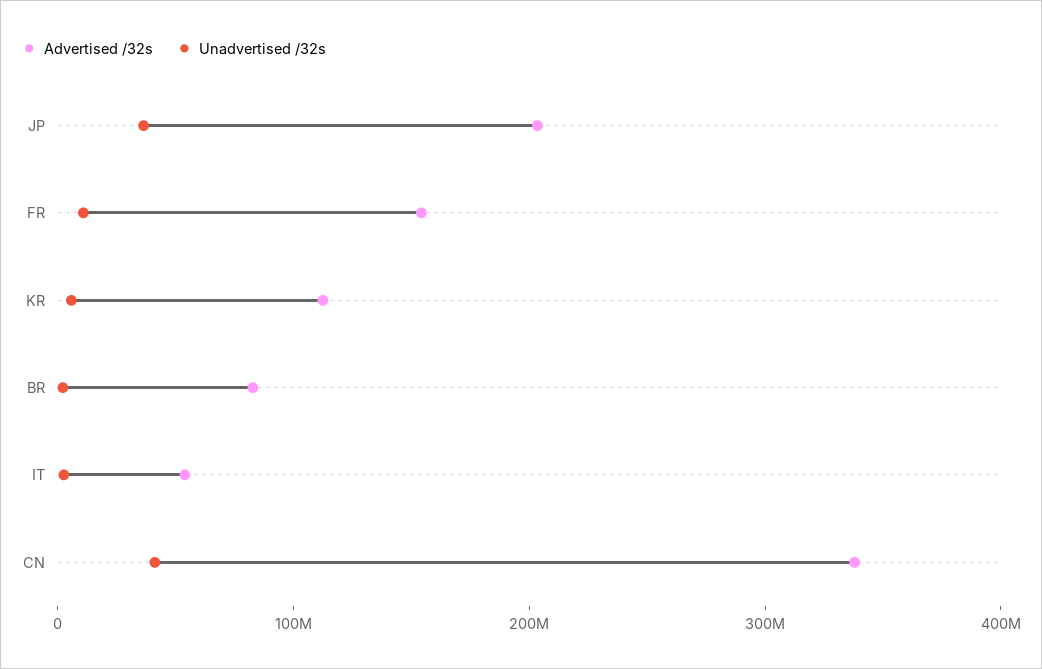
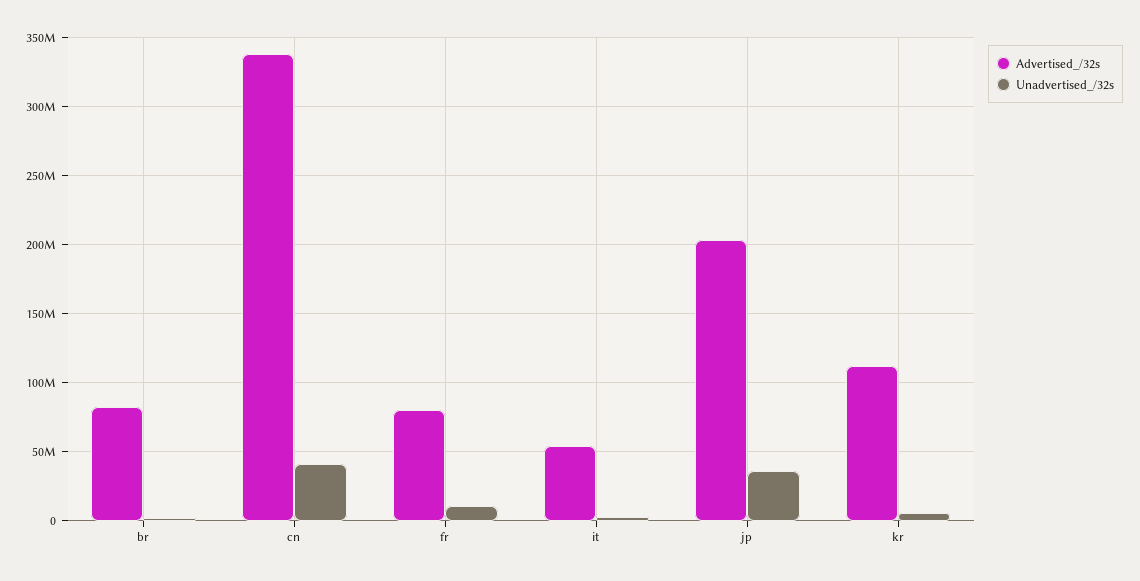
Advertised /32s, FR: 160000000 -> 80000000

